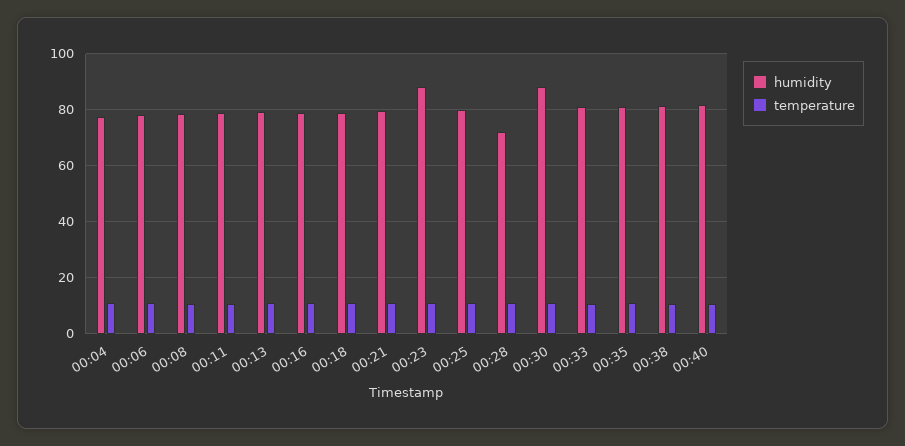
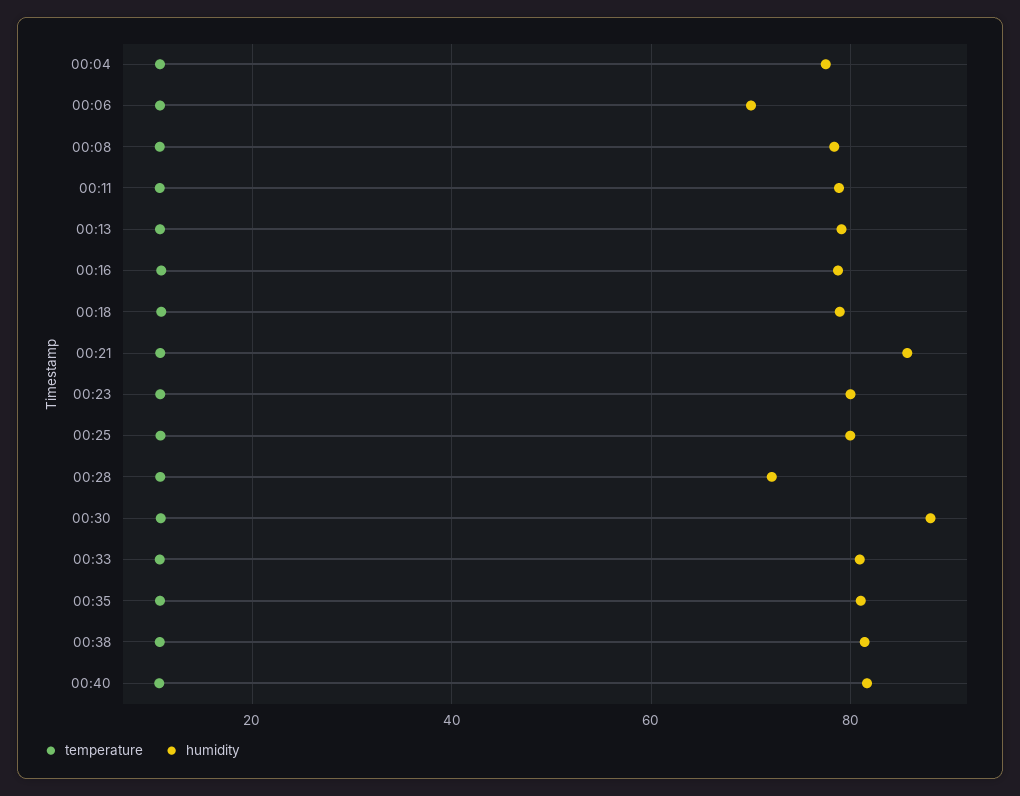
humidity, 00:06: 77.5 -> 70
humidity, 00:21: 80 -> 86
humidity, 00:23: 87.5 -> 80

